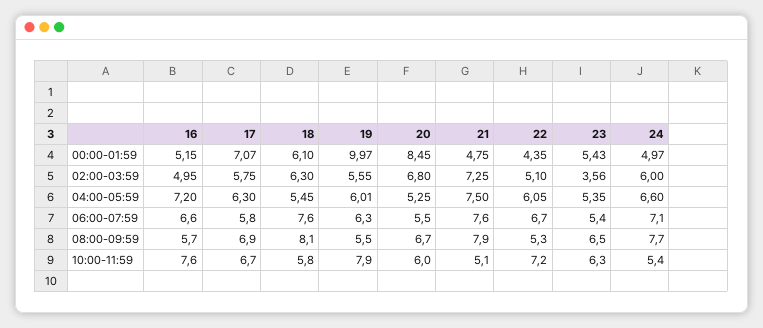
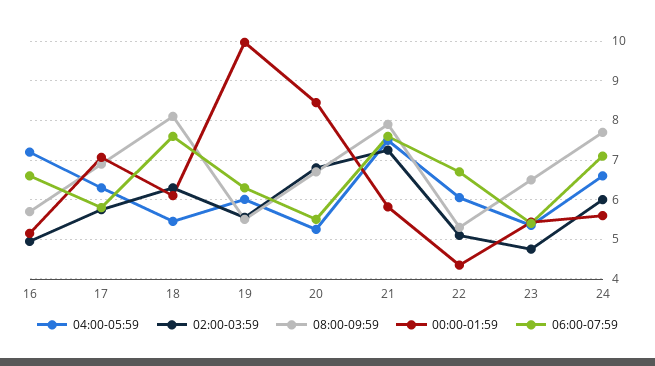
00:00-01:59, 21: 4.75 -> 5.8
00:00-01:59, 24: 4.97 -> 5.6
02:00-03:59, 23: 3.56 -> 4.8
10:00-11:59, 16: 7.6 -> none
10:00-11:59, 17: 6.7 -> none
10:00-11:59, 18: 5.8 -> none
10:00-11:59, 19: 7.9 -> none
10:00-11:59, 20: 6 -> none
10:00-11:59, 21: 5.1 -> none
10:00-11:59, 22: 7.2 -> none
10:00-11:59, 23: 6.3 -> none
10:00-11:59, 24: 5.4 -> none

